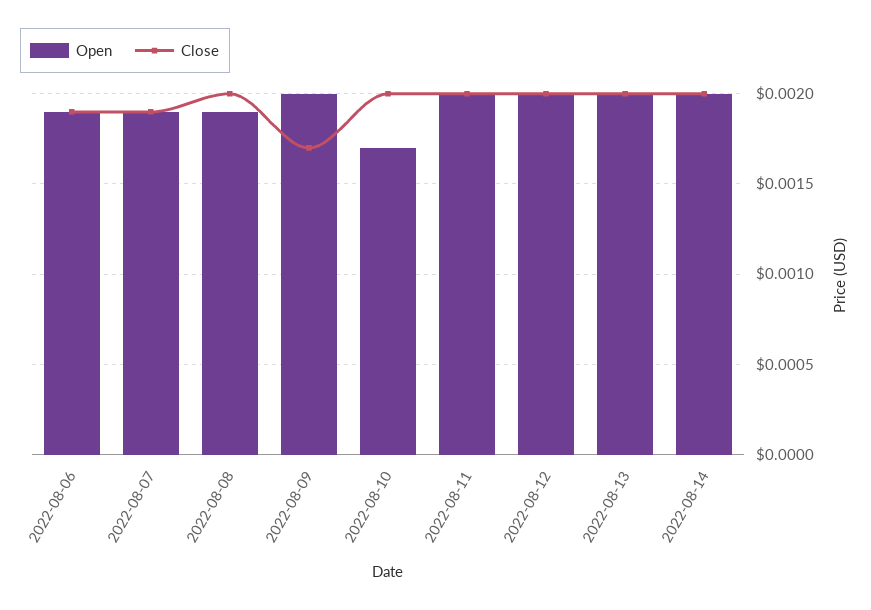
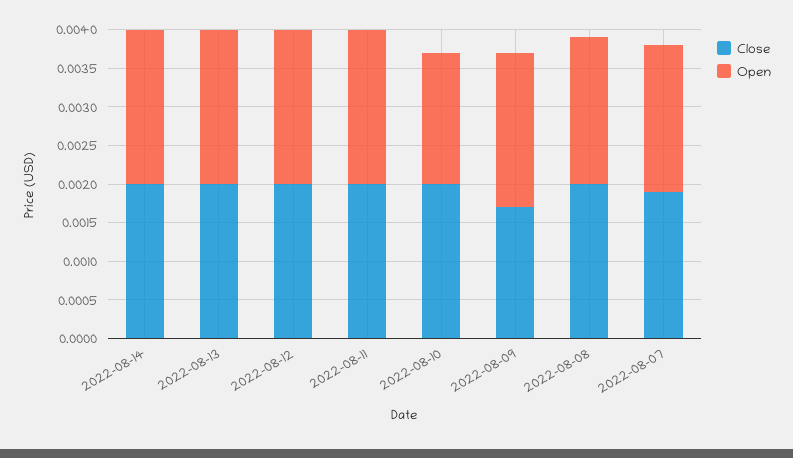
Open, 2022-08-06: 0.0019 -> none
Close, 2022-08-06: 0.0019 -> none

